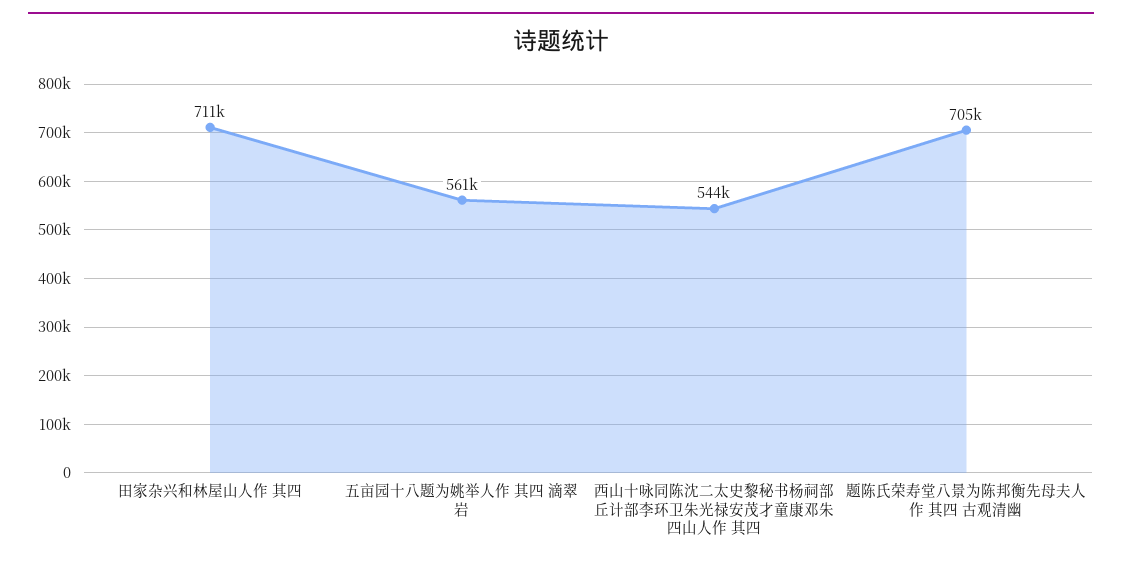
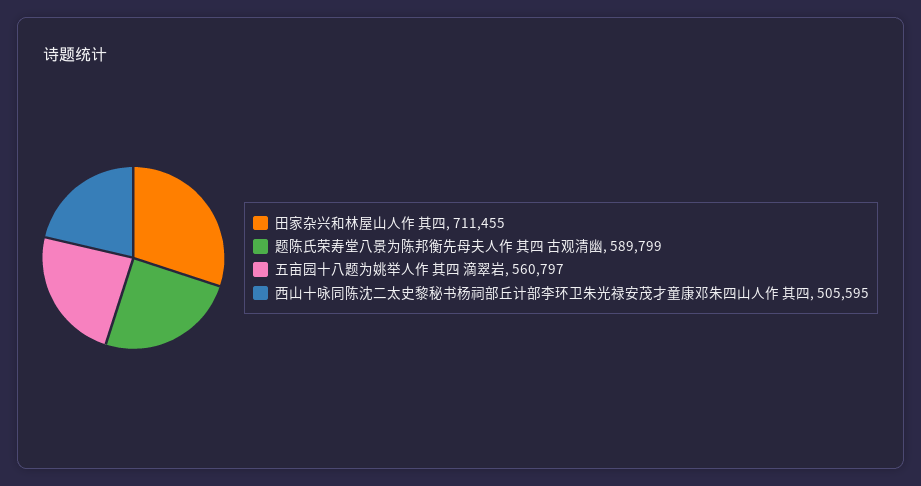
西山十咏同陈沈二太史黎秘书杨祠部丘计部李环卫朱光禄安茂才童康邓朱四山人作 其四: 544000 -> 505595
题陈氏荣寿堂八景为陈邦衡先母夫人作 其四 古观清幽: 705000 -> 589799

